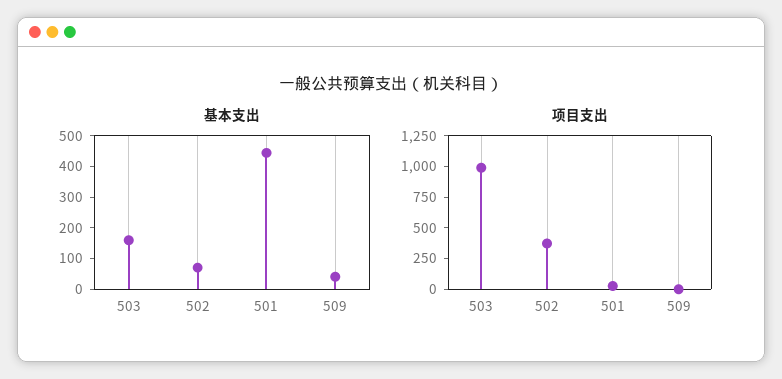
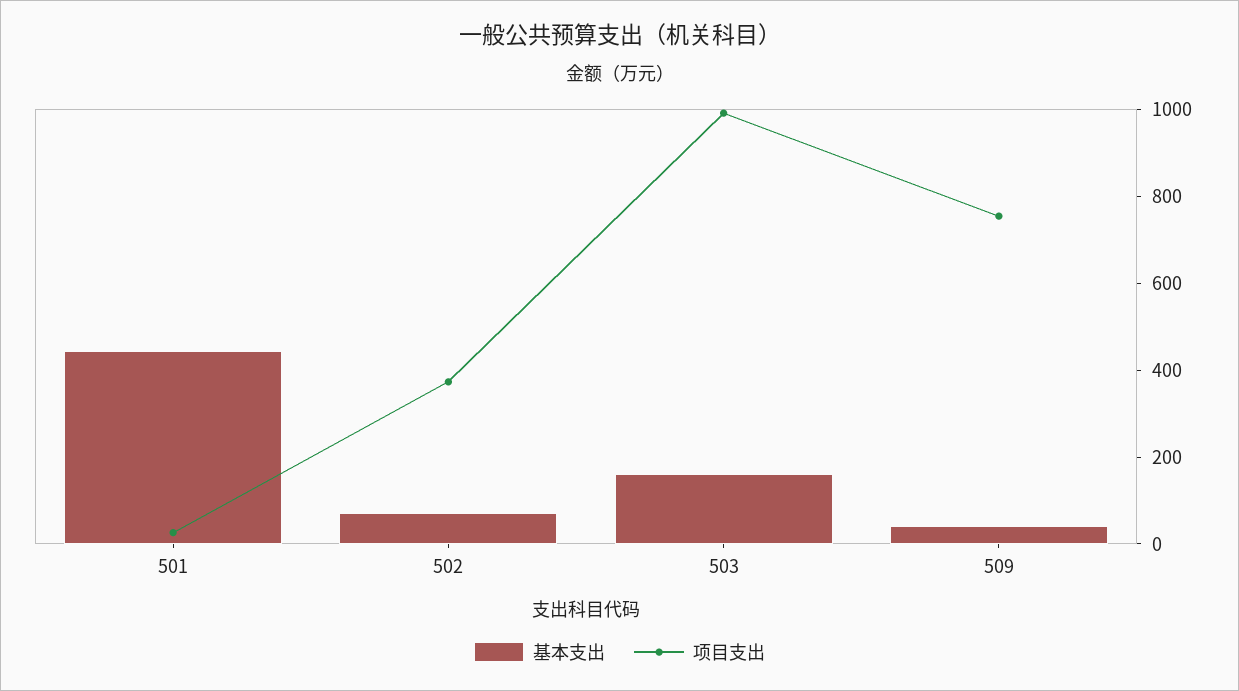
项目支出, 509: 0 -> 750

